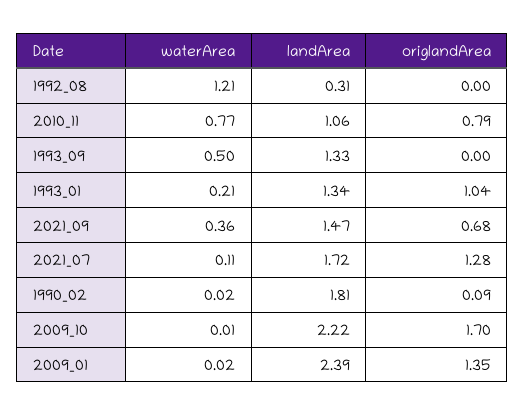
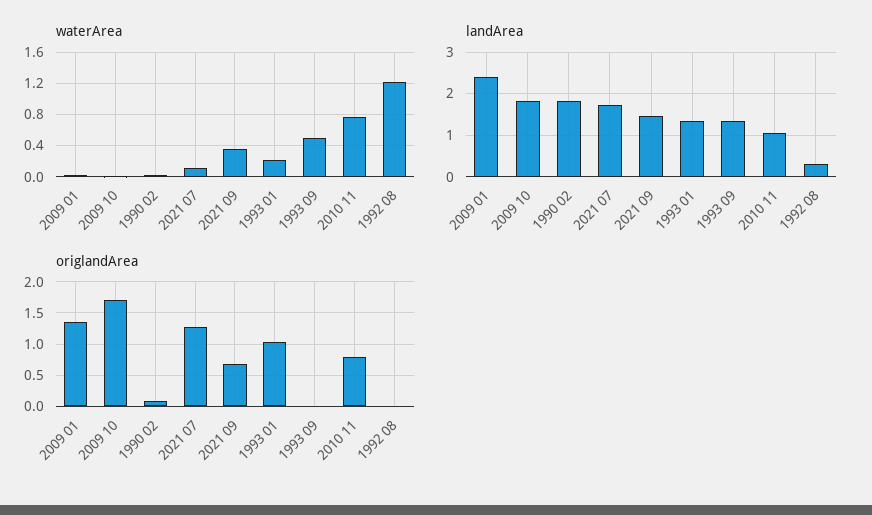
landArea, 2009_10: 2.22 -> 1.8

